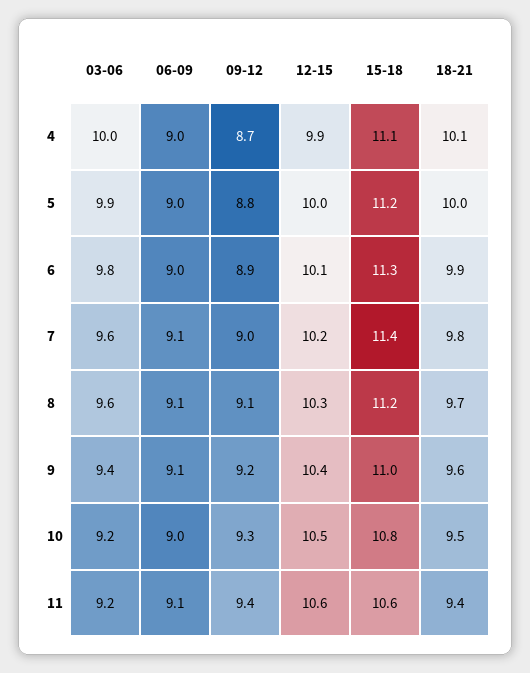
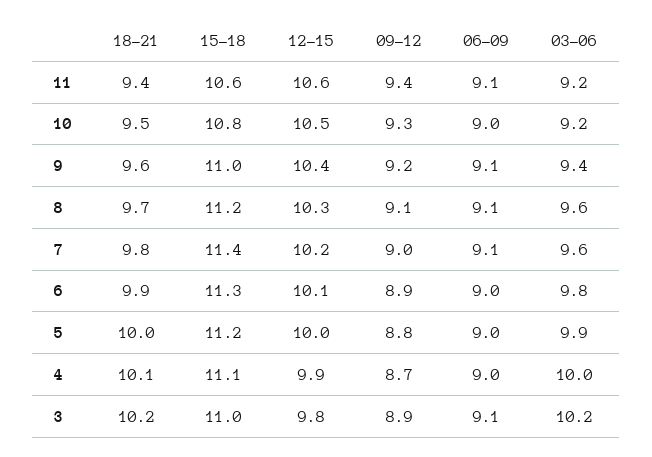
18-21, 3: none -> 10.2
15-18, 3: none -> 11
12-15, 3: none -> 9.8
09-12, 3: none -> 8.9
06-09, 3: none -> 9.1
03-06, 3: none -> 10.2

